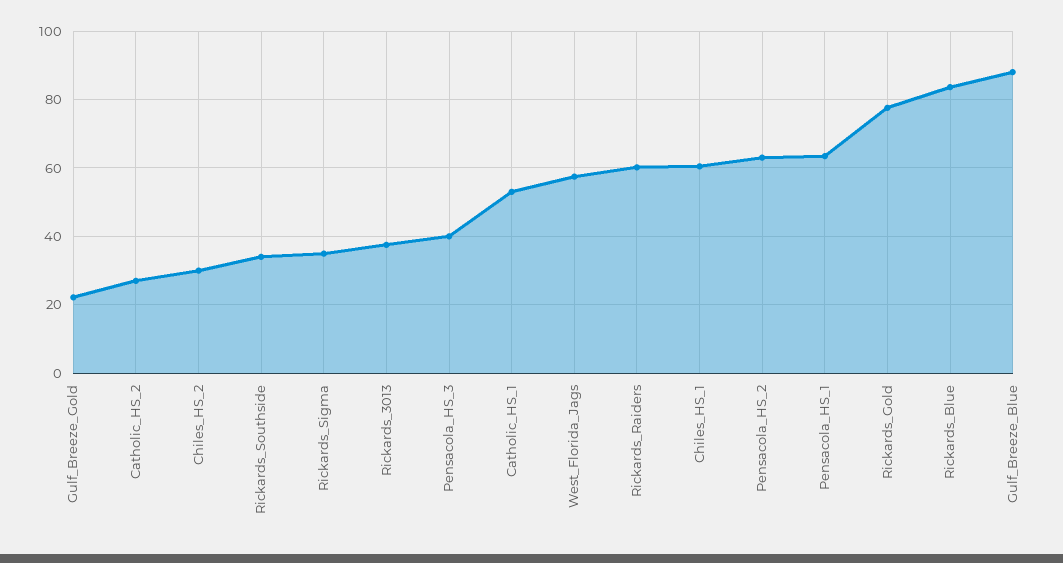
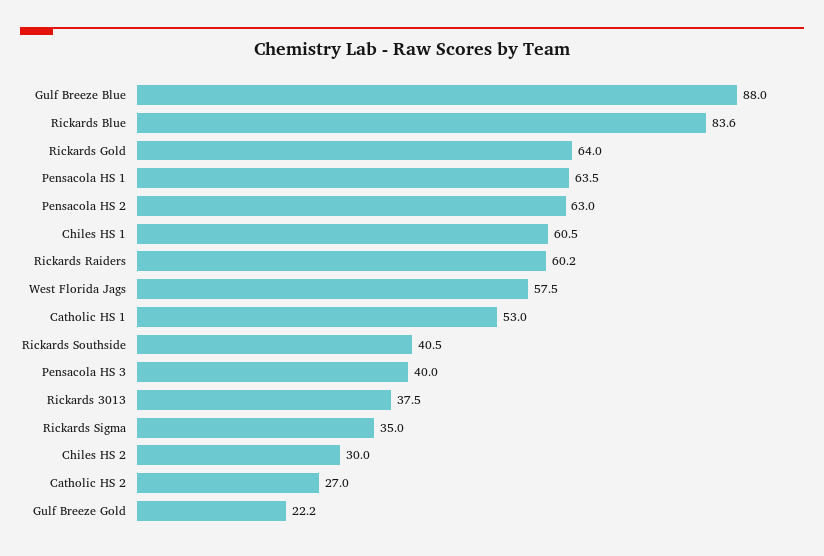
Rickards_Southside: 34 -> 40.5
Rickards_Gold: 78 -> 64

